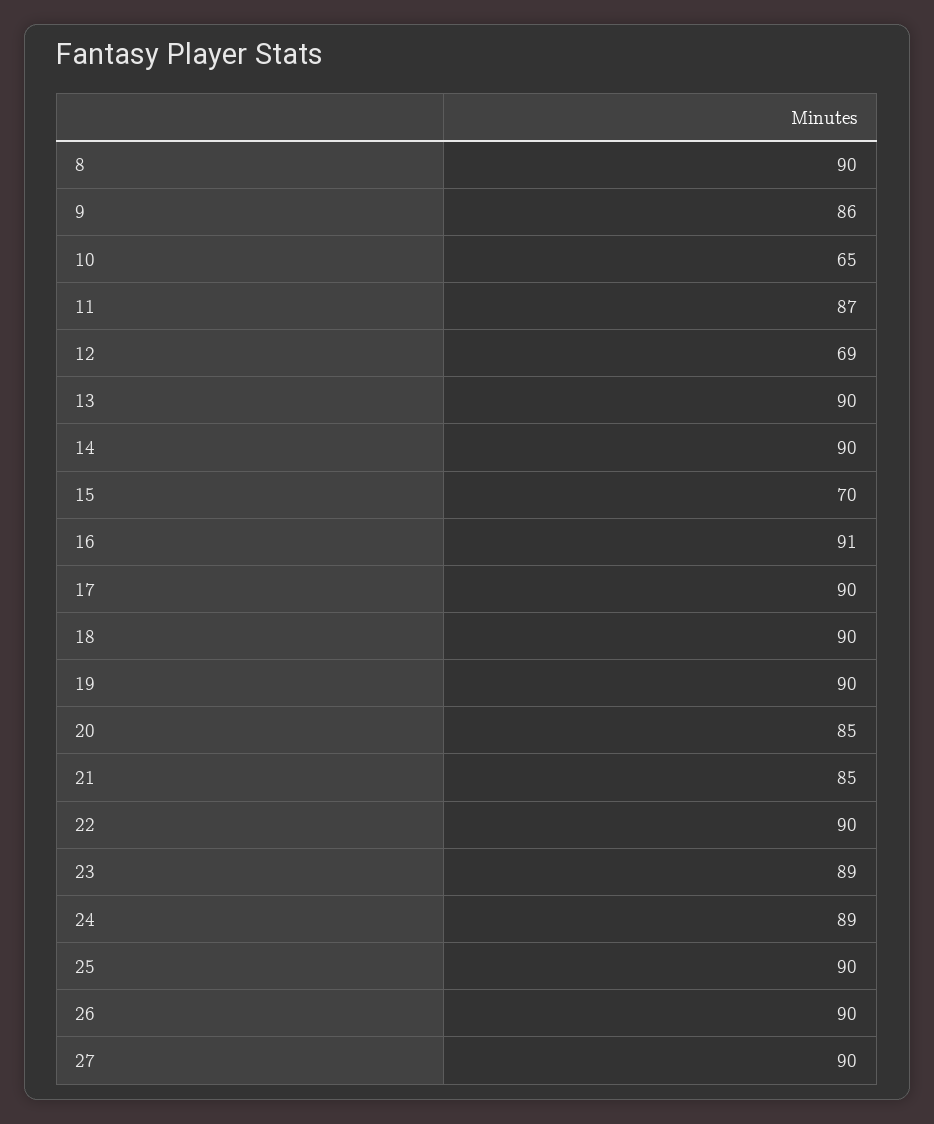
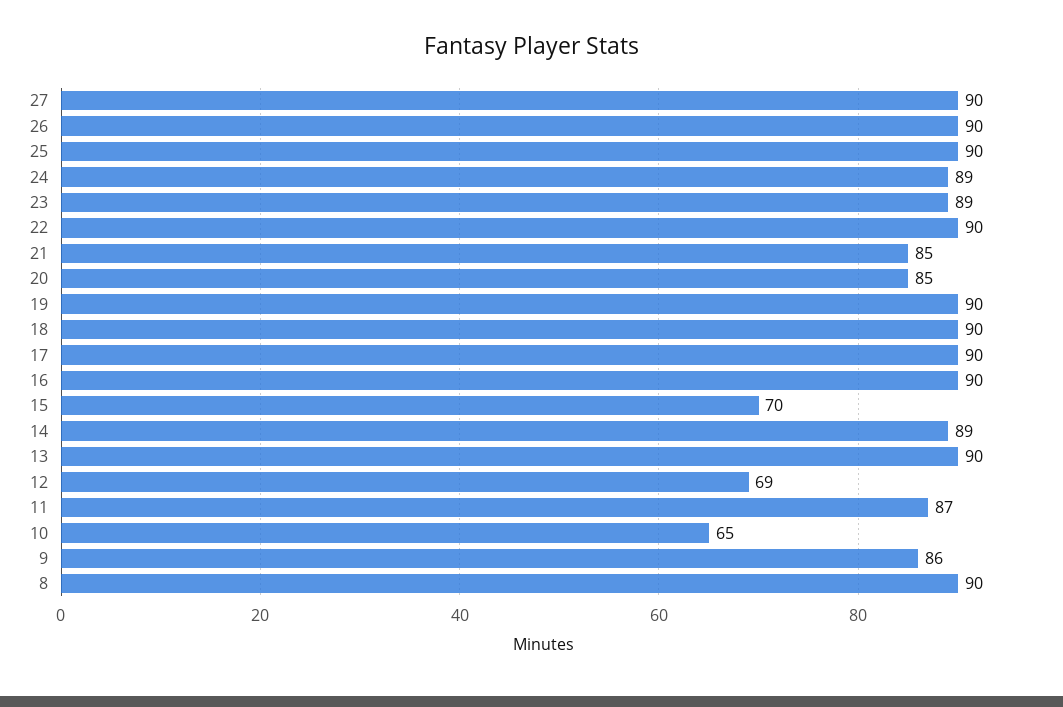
14: 90 -> 89
16: 91 -> 90

